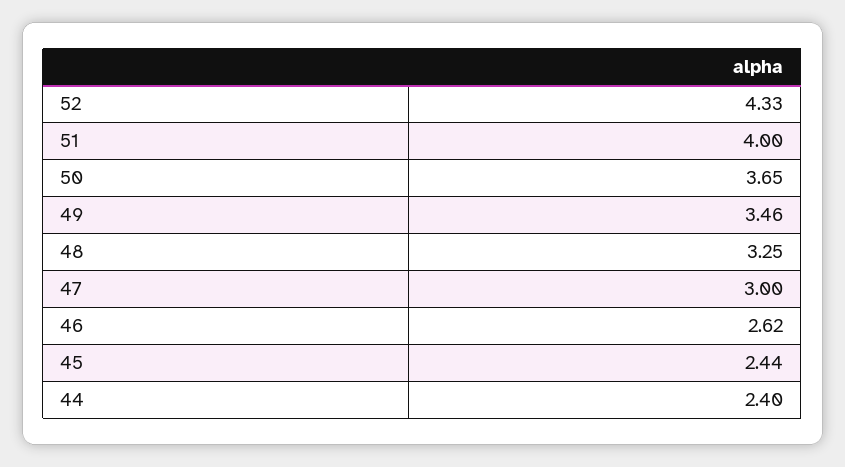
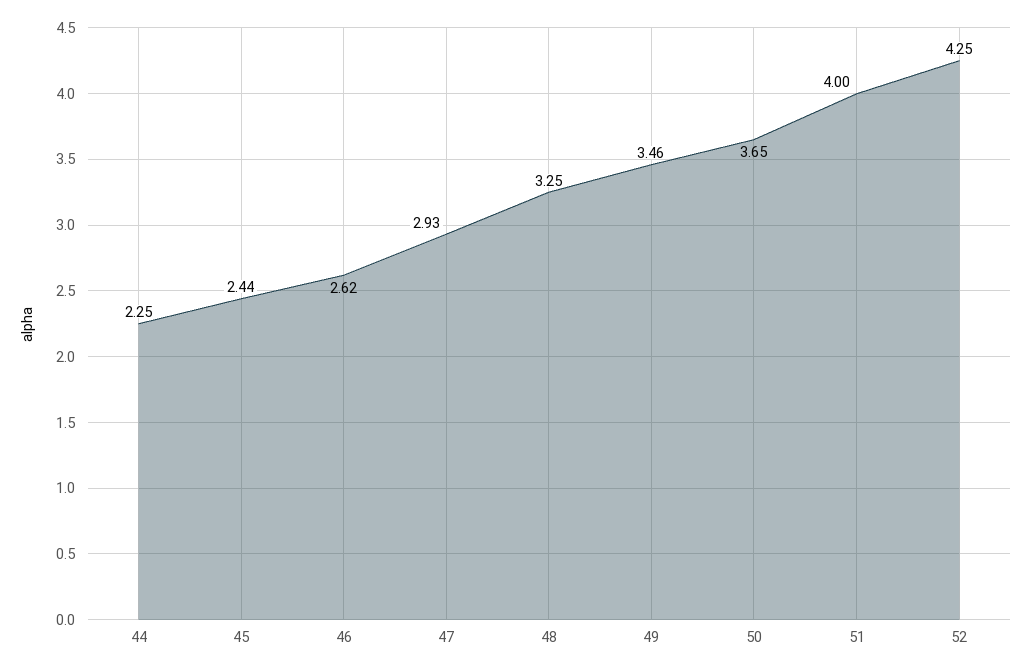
52: 4.33 -> 4.25
47: 3 -> 2.93
44: 2.4 -> 2.25

